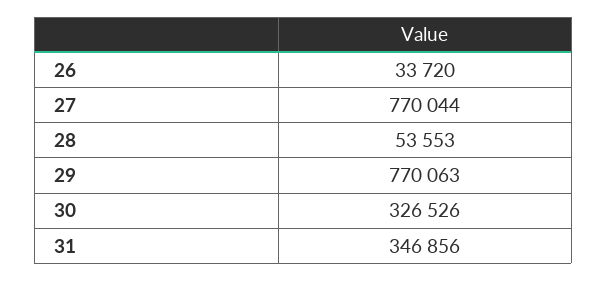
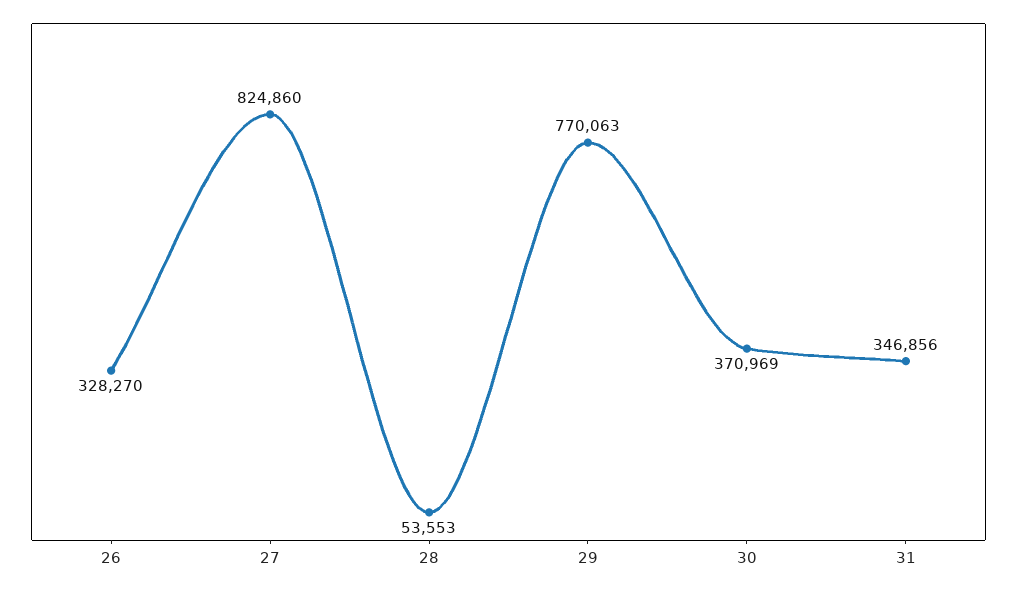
26: 33720 -> 328270
27: 770044 -> 824860
30: 326526 -> 370969

